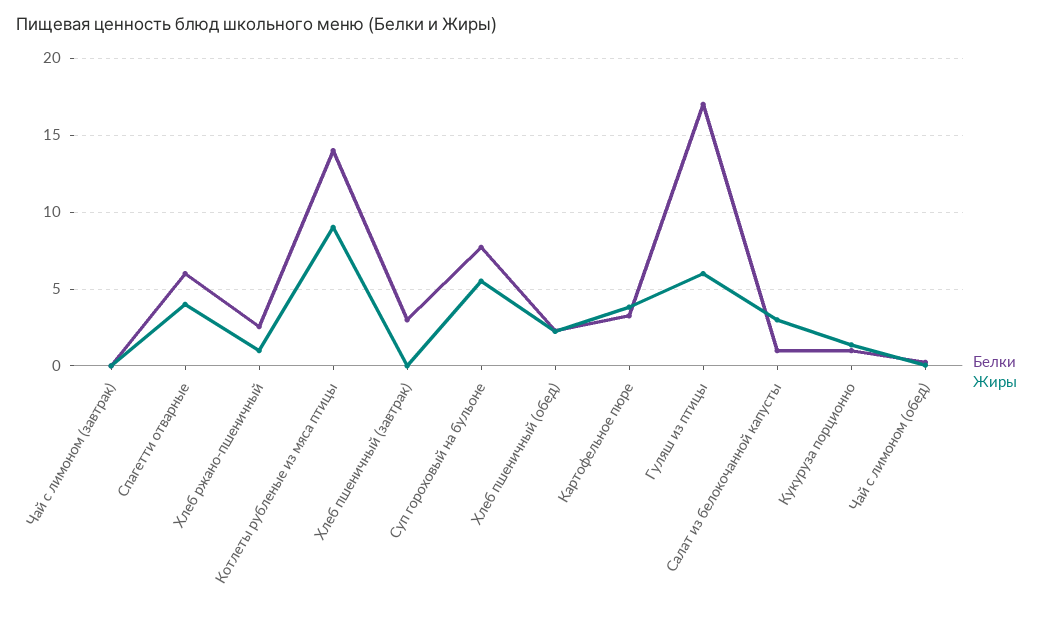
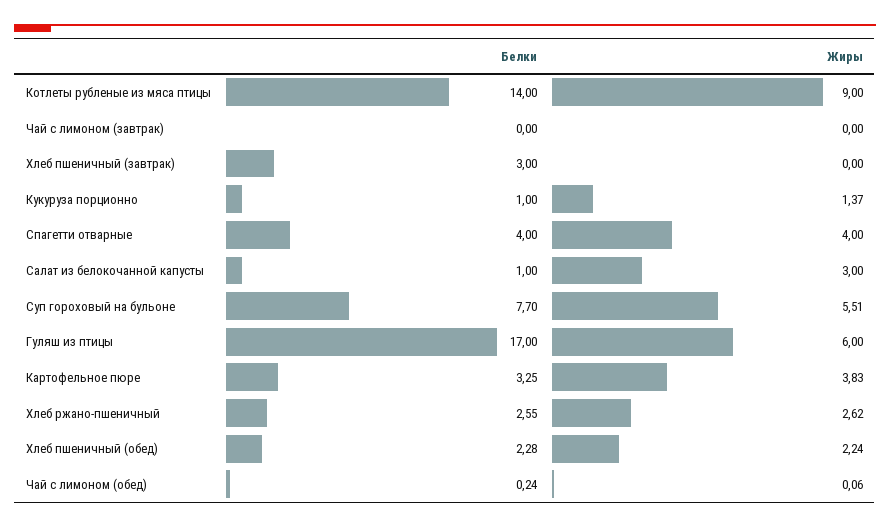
Белки, Спагетти отварные: 6 -> 4
Жиры, Хлеб ржано-пшеничный: 1 -> 2.62

